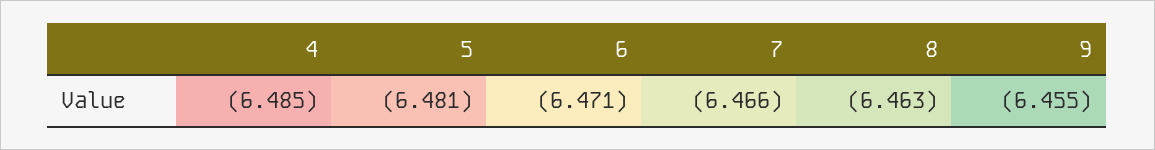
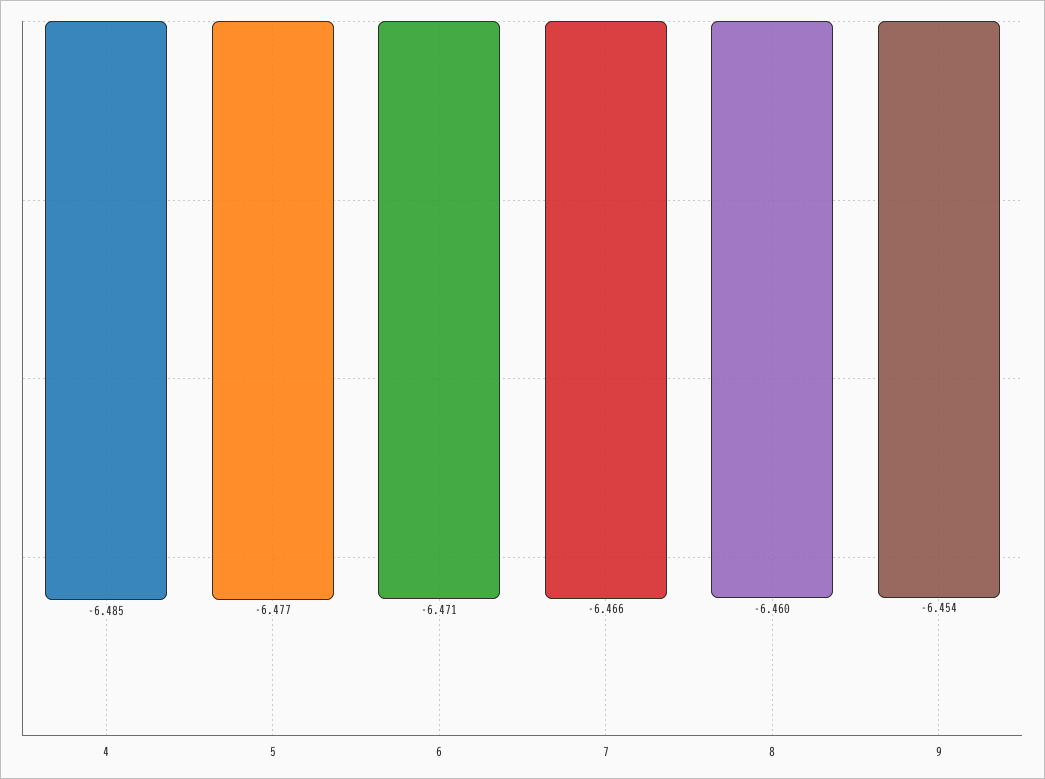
5: -6.481 -> -6.477
8: -6.463 -> -6.46
9: -6.455 -> -6.454

